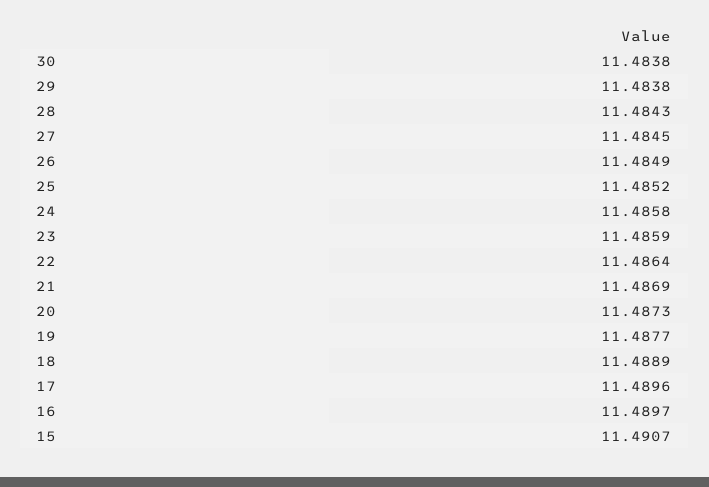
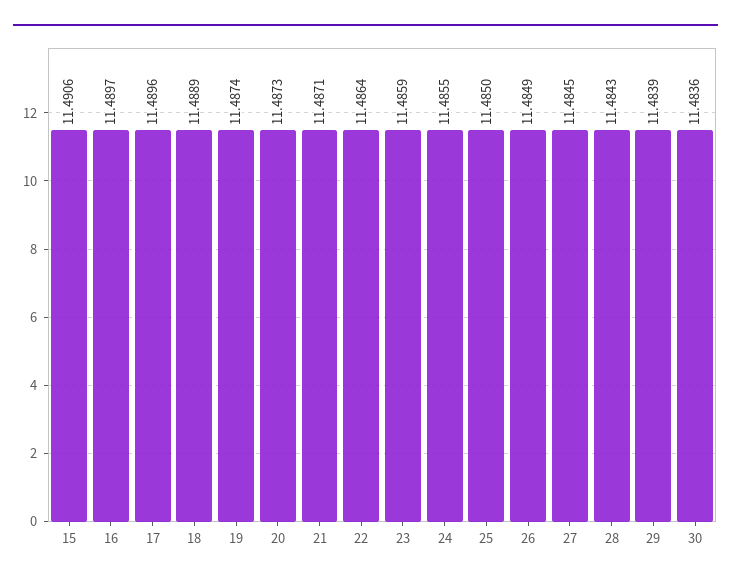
30: 11.4838 -> 11.4836
29: 11.4838 -> 11.4839
25: 11.4852 -> 11.485
24: 11.4858 -> 11.4855
21: 11.4869 -> 11.4871
19: 11.4877 -> 11.4874
15: 11.4907 -> 11.4906

